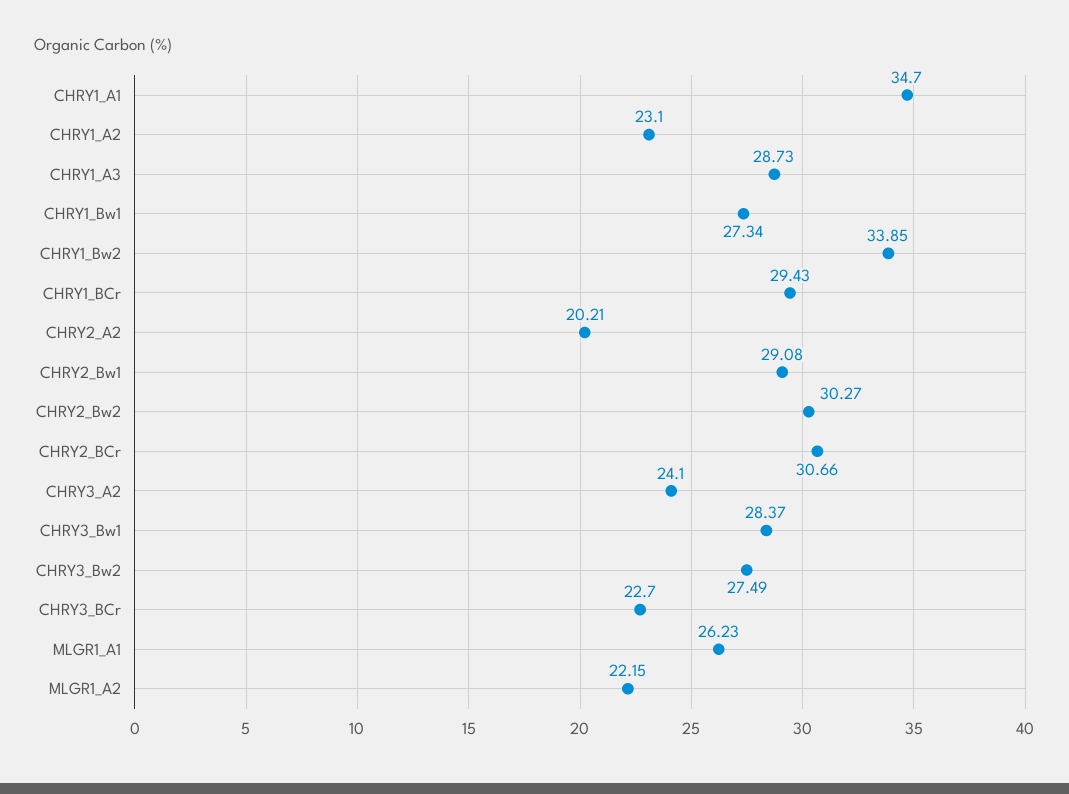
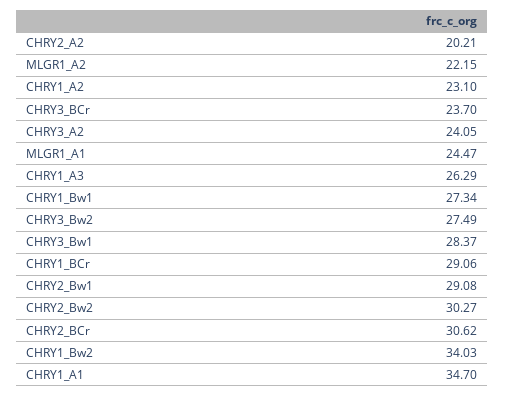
CHRY1_A3: 28.73 -> 26.29
CHRY1_Bw2: 33.85 -> 34.03
CHRY1_BCr: 29.43 -> 29.06
CHRY2_BCr: 30.66 -> 30.62
CHRY3_A2: 24.1 -> 24.05
CHRY3_BCr: 22.7 -> 23.7
MLGR1_A1: 26.23 -> 24.47

